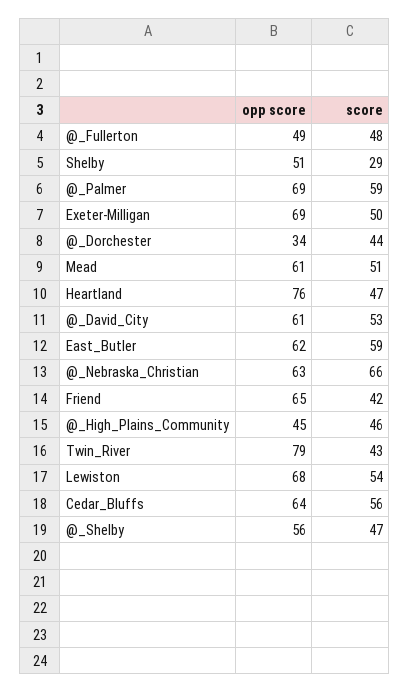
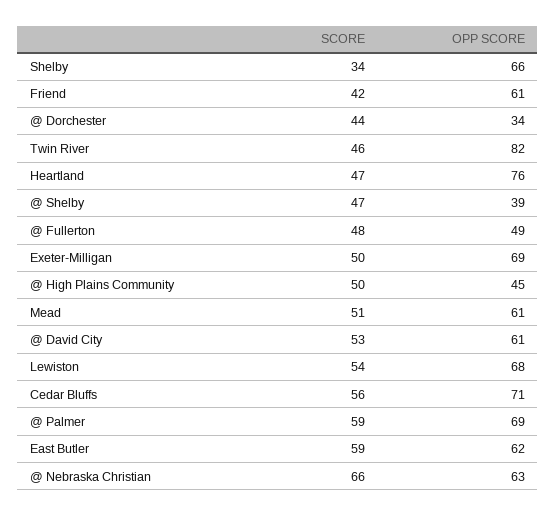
opp score, Shelby: 51 -> 66
score, Shelby: 29 -> 34
opp score, Friend: 65 -> 61
score, @_High_Plains_Community: 46 -> 50
opp score, Twin_River: 79 -> 82
score, Twin_River: 43 -> 46
opp score, Cedar_Bluffs: 64 -> 71
opp score, @_Shelby: 56 -> 39

